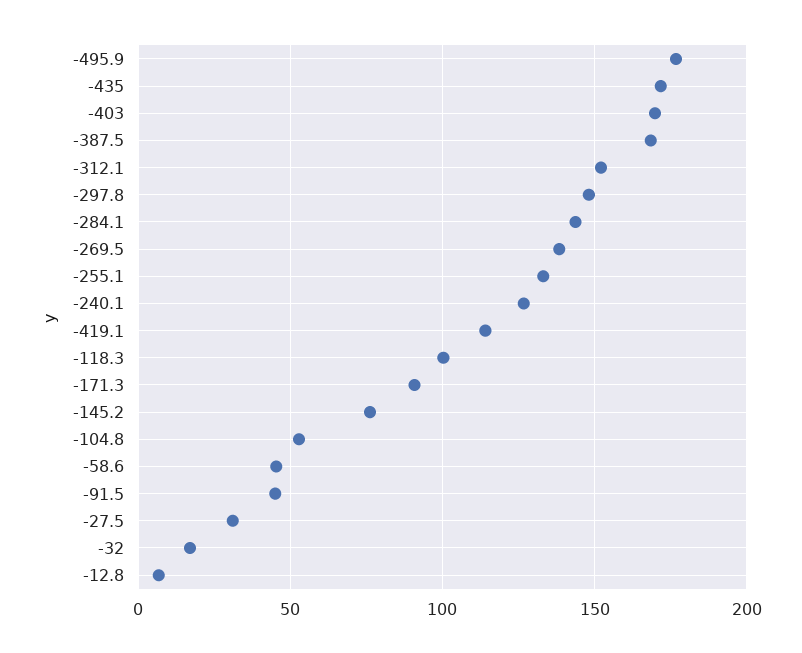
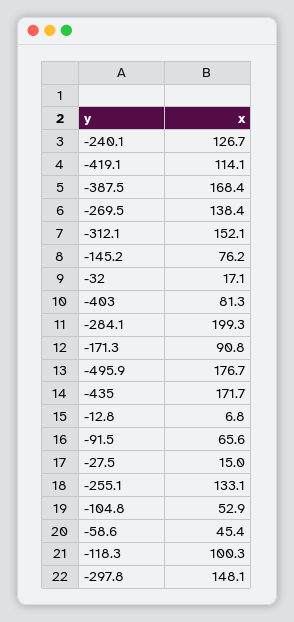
-403: 170 -> 81.3
-284.1: 145 -> 199.3
-91.5: 45 -> 65.6
-27.5: 30 -> 15

